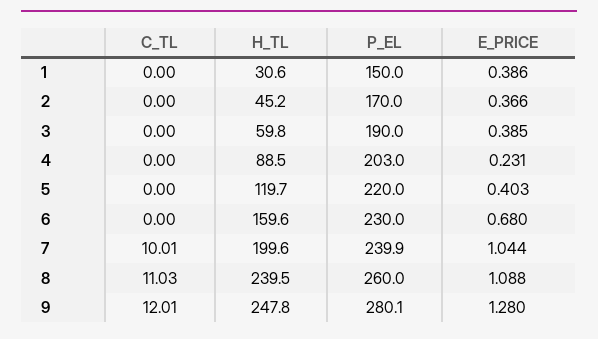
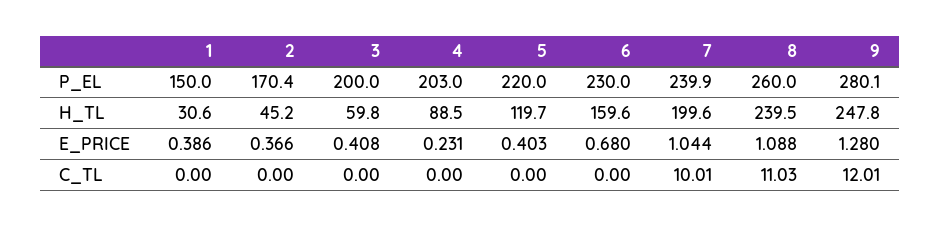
P_EL, 2: 170 -> 170.4
P_EL, 3: 190 -> 200
E_PRICE, 3: 0.385 -> 0.408

